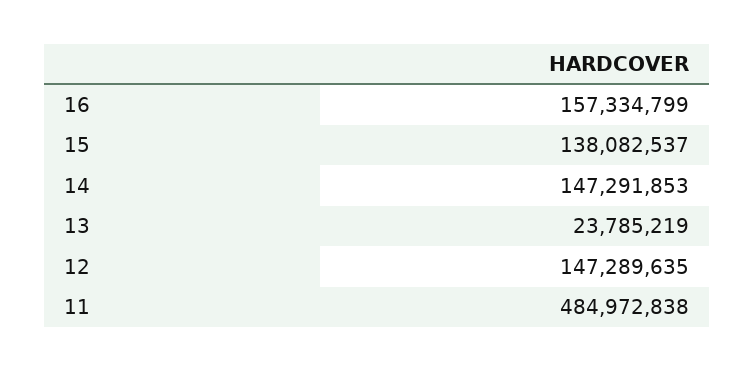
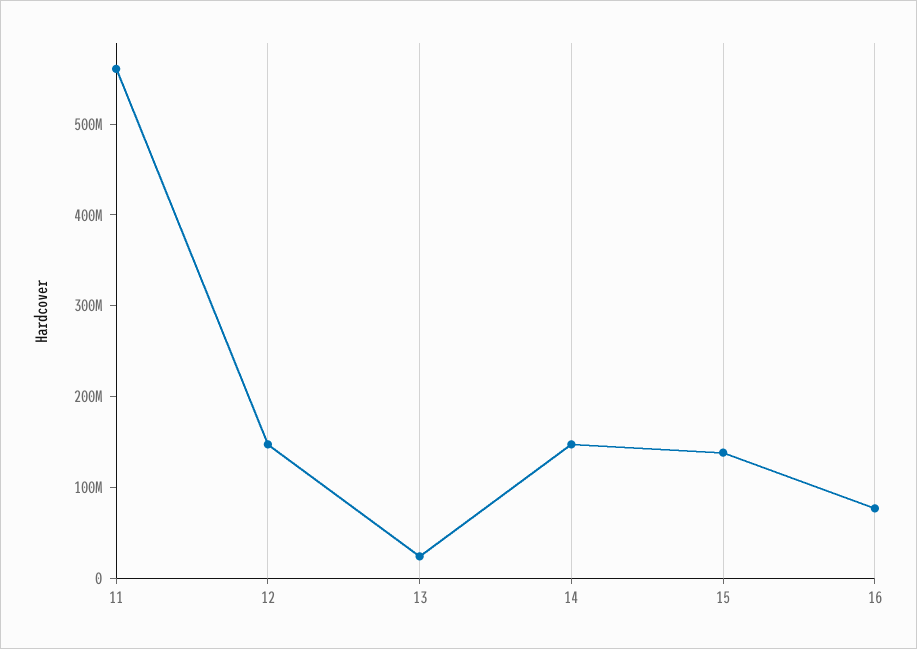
16: 157334799 -> 80000000
11: 484972838 -> 560000000

